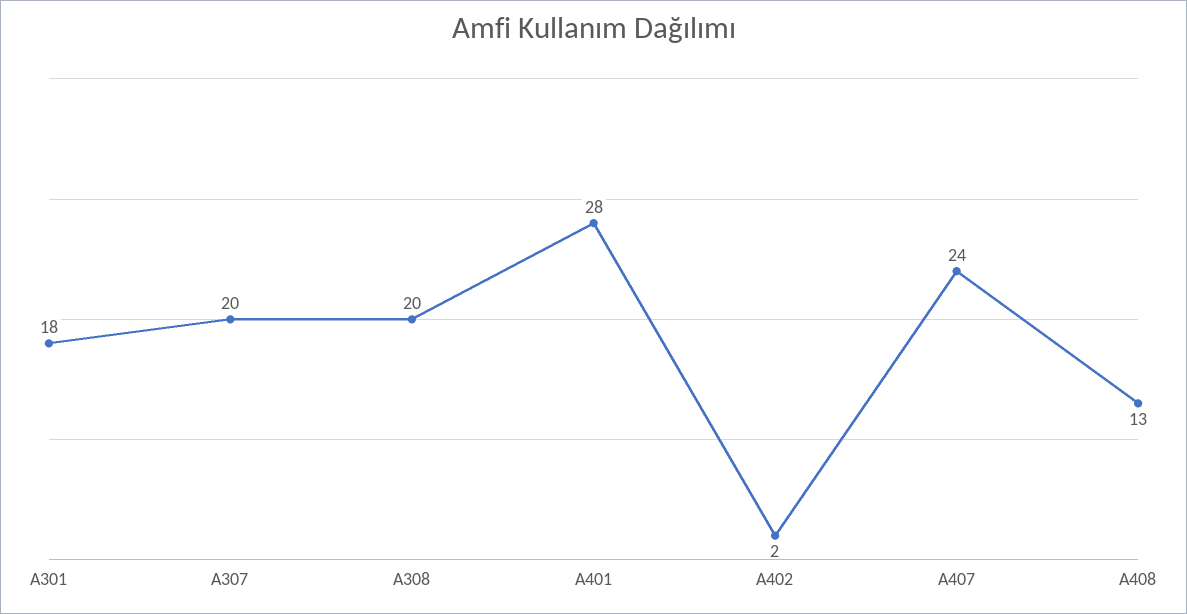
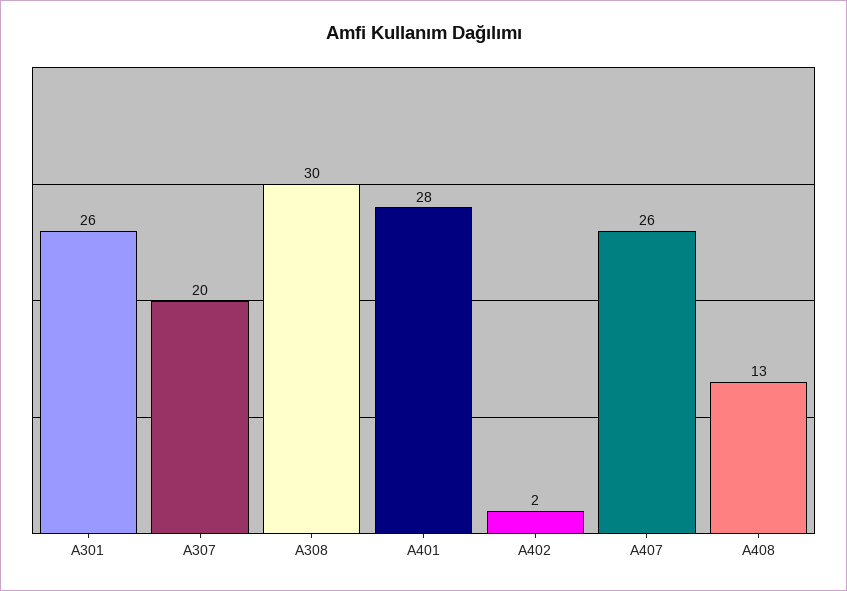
A301: 18 -> 26
A308: 20 -> 30
A407: 24 -> 26

